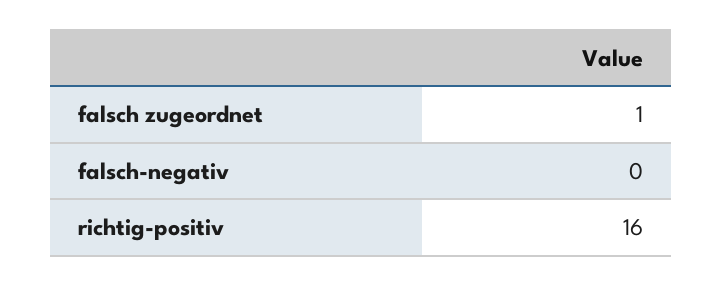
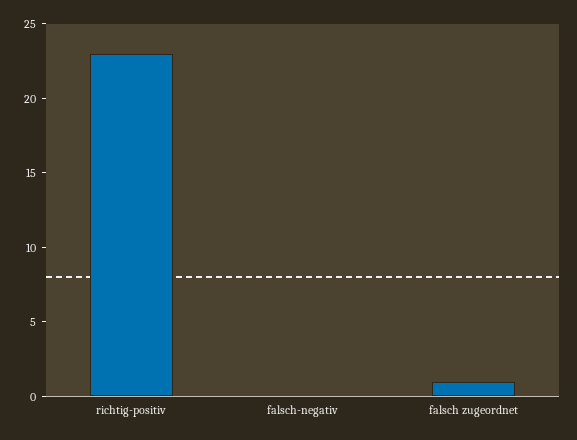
richtig-positiv: 16 -> 23

